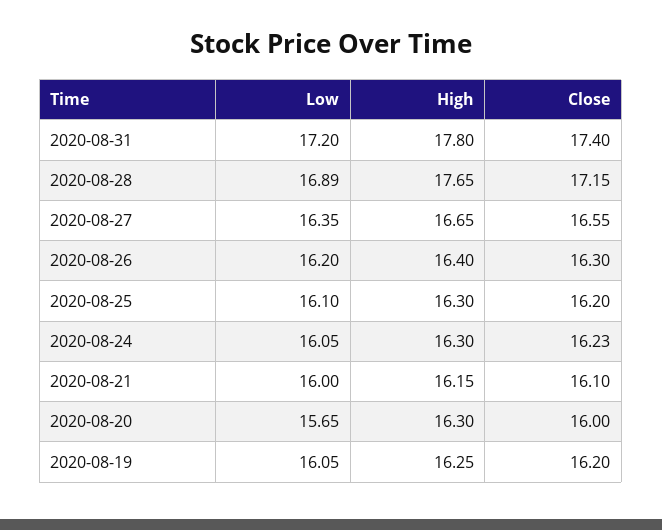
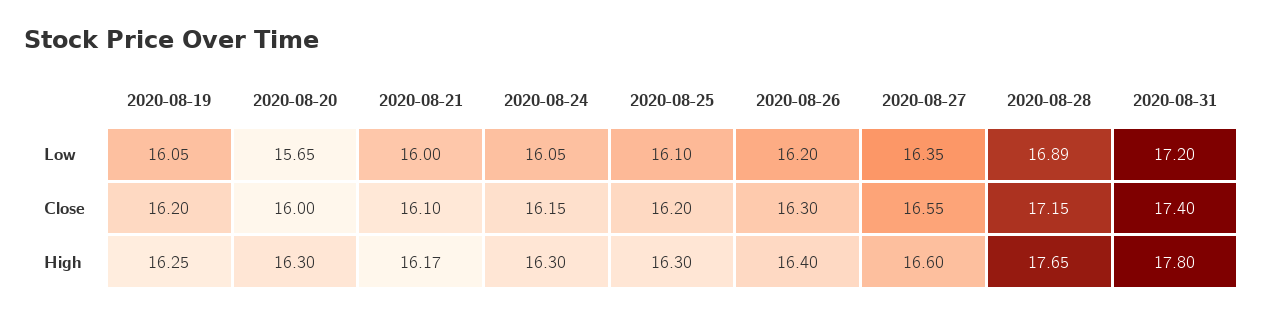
High, 2020-08-27: 16.65 -> 16.6
Close, 2020-08-24: 16.23 -> 16.15
High, 2020-08-21: 16.15 -> 16.17

